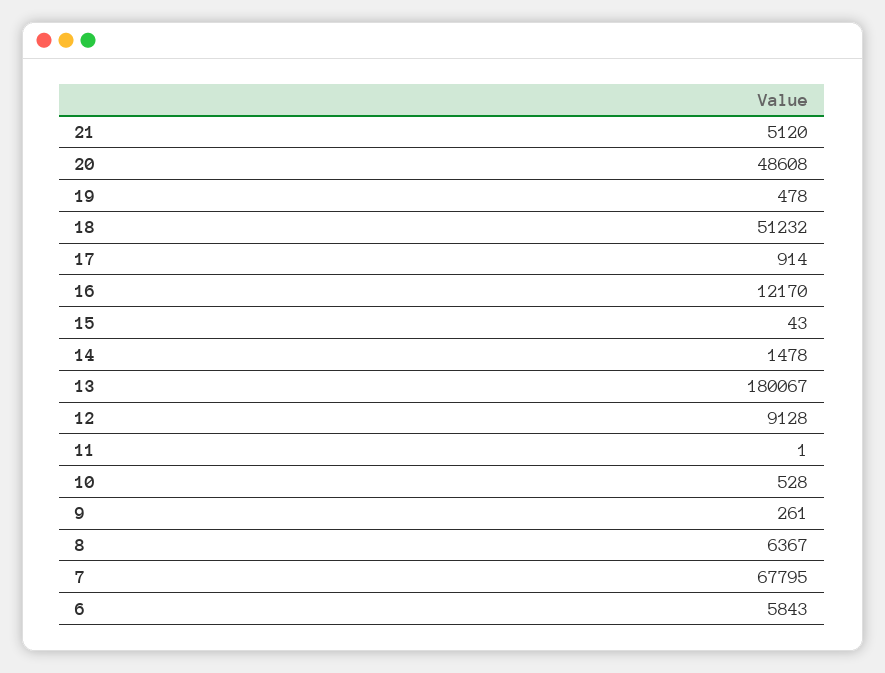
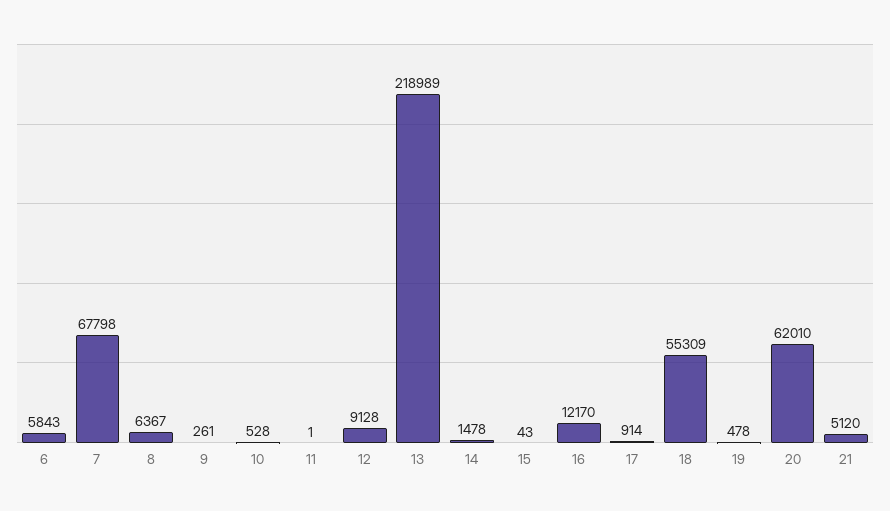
20: 48608 -> 62010
18: 51232 -> 55309
13: 180067 -> 218989
7: 67795 -> 67798

